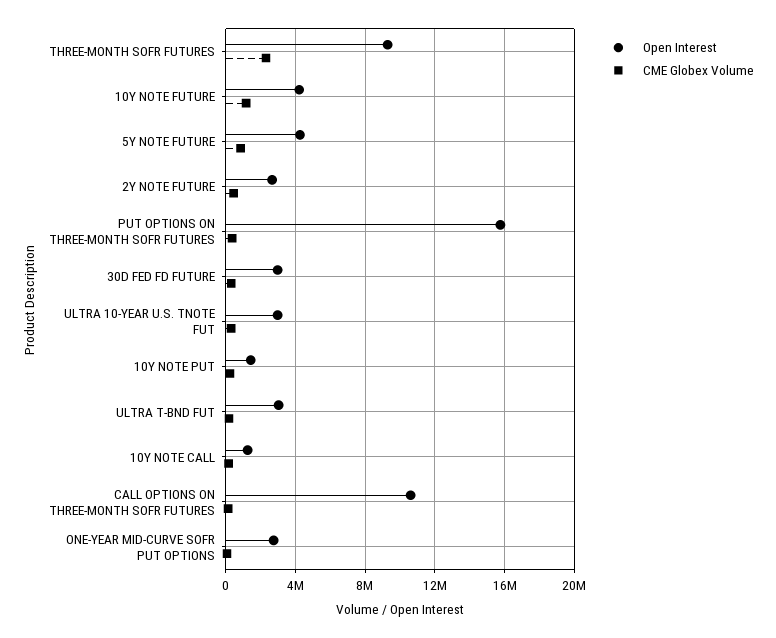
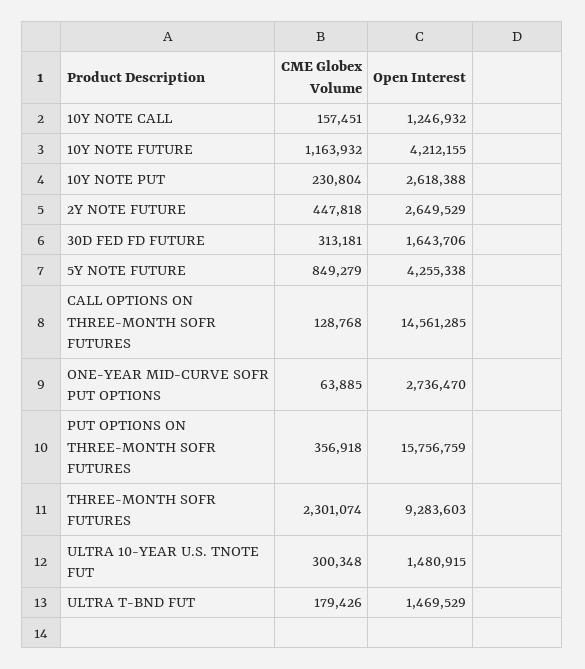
Open Interest, 30D FED FD FUTURE: 3000000 -> 1643706
Open Interest, ULTRA 10-YEAR U.S. TNOTE FUT: 3000000 -> 1480915
Open Interest, 10Y NOTE PUT: 1500000 -> 2618388
Open Interest, ULTRA T-BND FUT: 3000000 -> 1469529
Open Interest, CALL OPTIONS ON THREE-MONTH SOFR FUTURES: 10500000 -> 14561285

